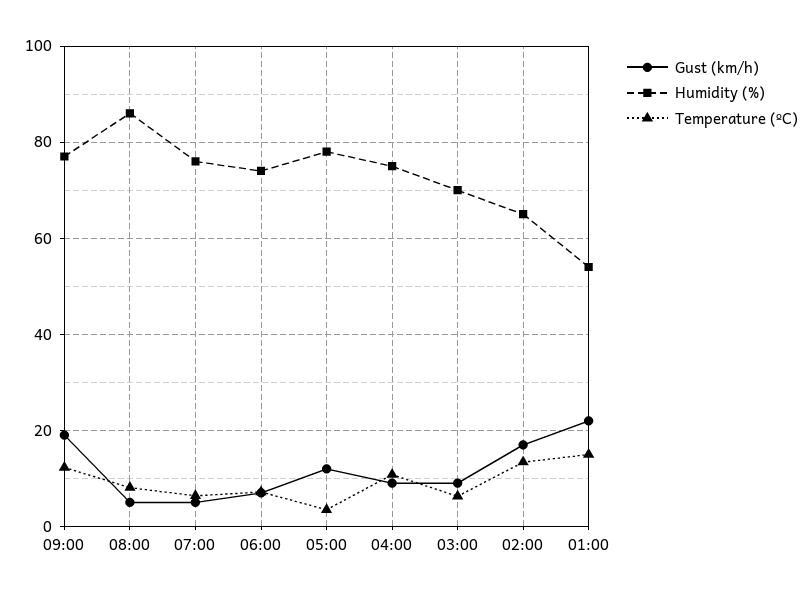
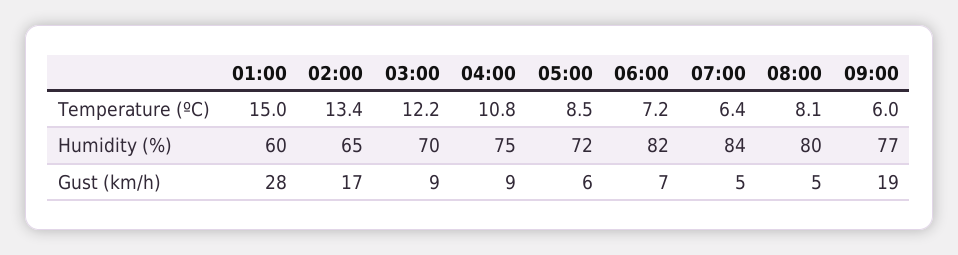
Temperature (ºC), 09:00: 12 -> 6
Humidity (%), 08:00: 86 -> 80
Humidity (%), 07:00: 76 -> 84
Humidity (%), 06:00: 74 -> 82
Gust (km/h), 05:00: 12 -> 6
Humidity (%), 05:00: 78 -> 72
Temperature (ºC), 05:00: 4 -> 8.5
Temperature (ºC), 03:00: 6 -> 12.2
Gust (km/h), 01:00: 22 -> 28
Humidity (%), 01:00: 54 -> 60

